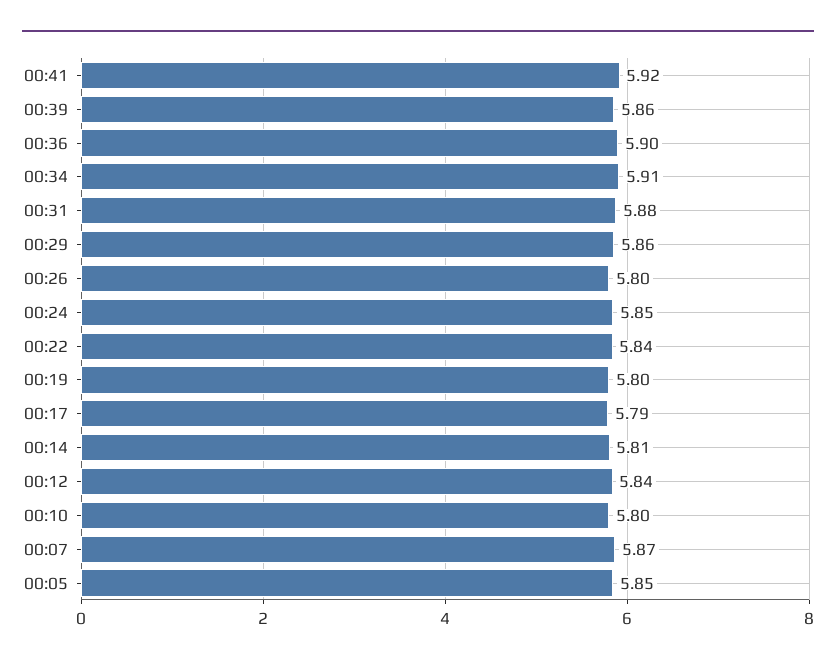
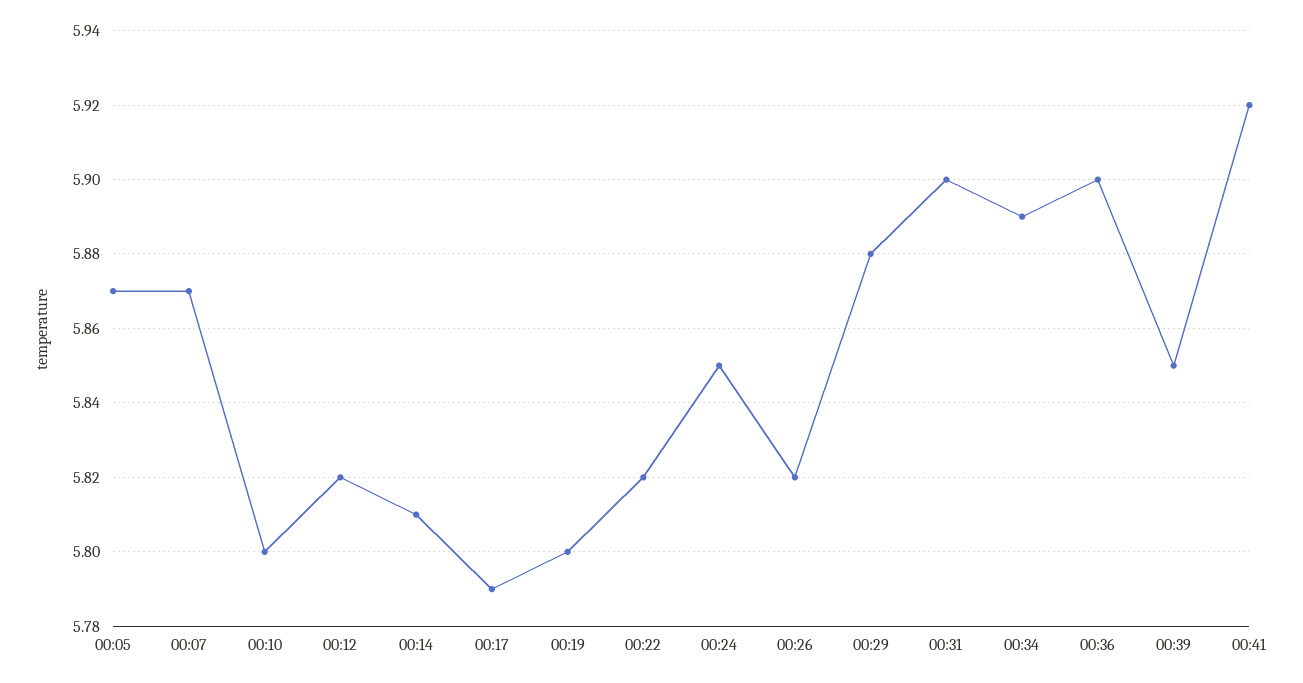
00:39: 5.86 -> 5.85
00:34: 5.91 -> 5.89
00:31: 5.88 -> 5.9
00:29: 5.86 -> 5.88
00:26: 5.8 -> 5.82
00:22: 5.84 -> 5.82
00:12: 5.84 -> 5.82
00:05: 5.85 -> 5.87

